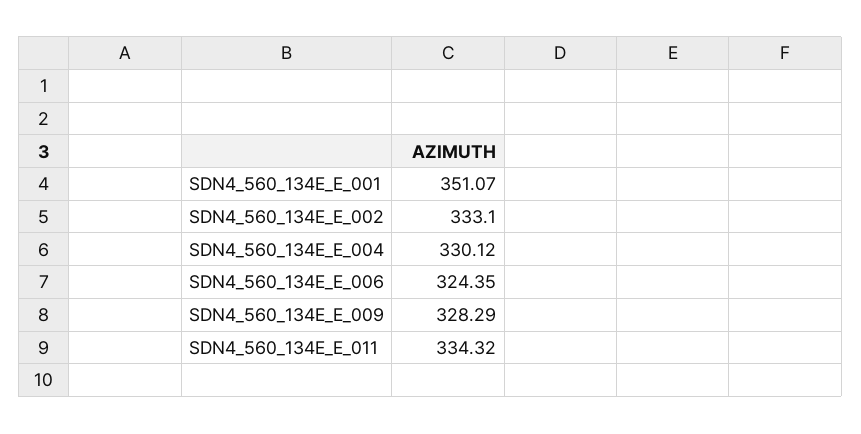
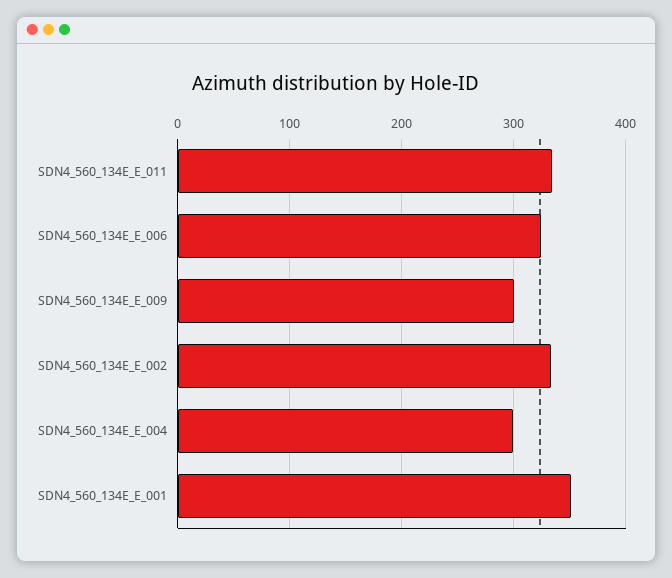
SDN4_560_134E_E_004: 330.12 -> 300
SDN4_560_134E_E_009: 328.29 -> 300

